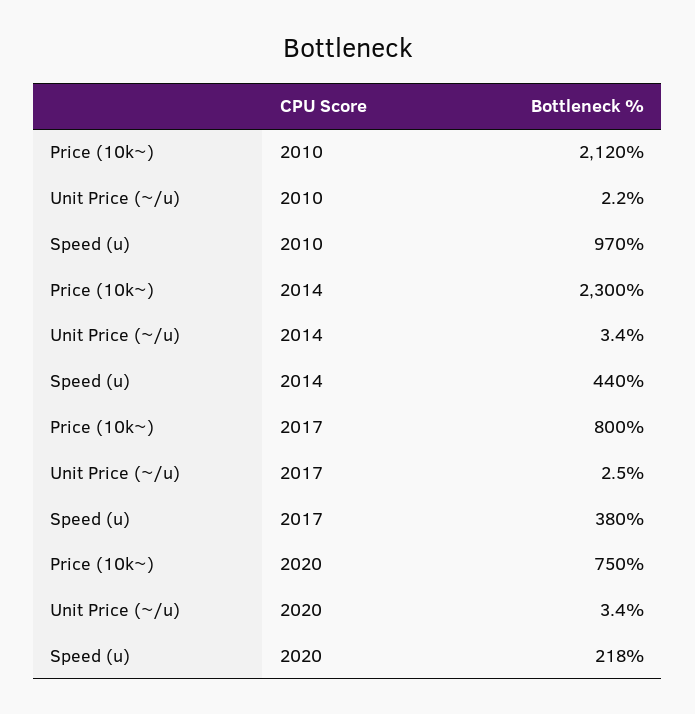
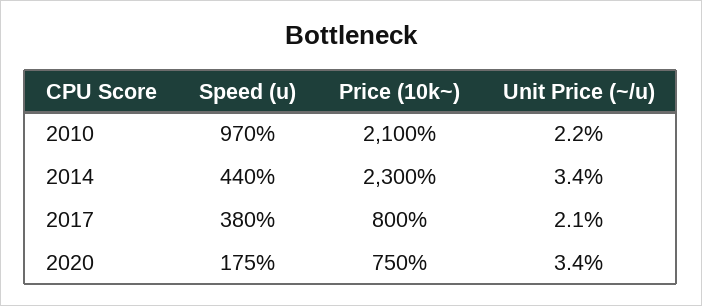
Price (10k~), 2010: 2120 -> 2100
Unit Price (~/u), 2017: 2.5 -> 2.1
Speed (u), 2020: 218 -> 175

